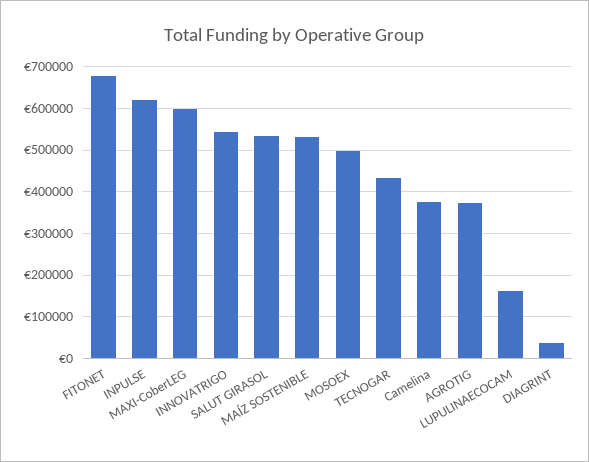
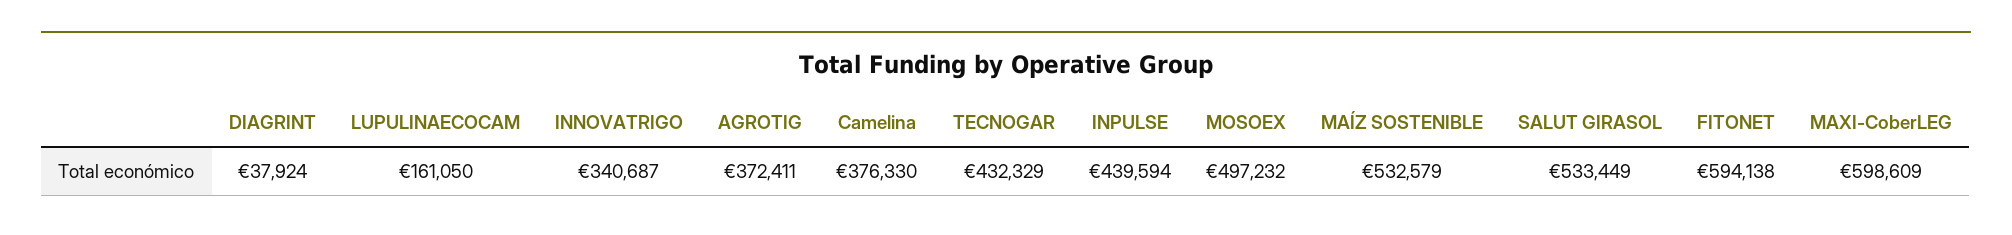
FITONET: 680000 -> 594138
INPULSE: 620000 -> 439594
INNOVATRIGO: 540000 -> 340687

